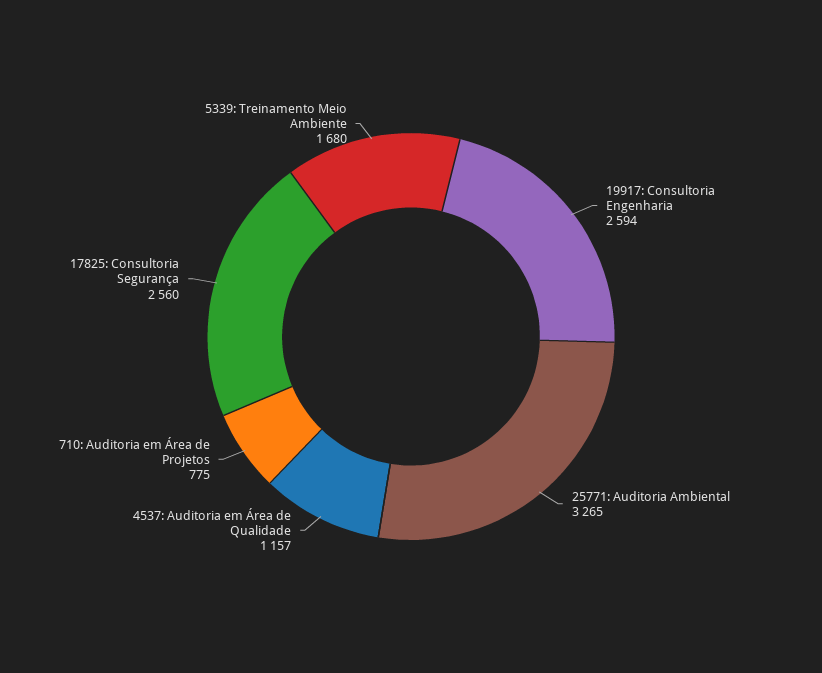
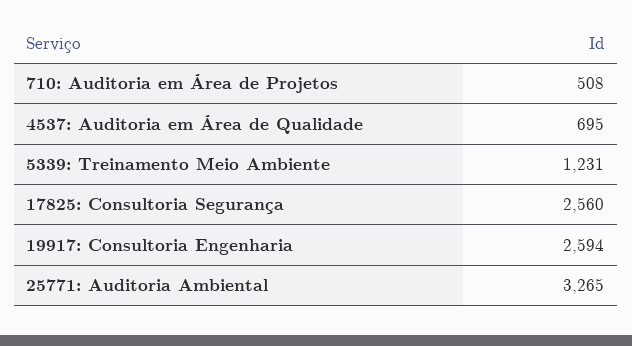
4537: Auditoria em Área de Qualidade: 1157 -> 695
710: Auditoria em Área de Projetos: 775 -> 508
5339: Treinamento Meio Ambiente: 1680 -> 1231

